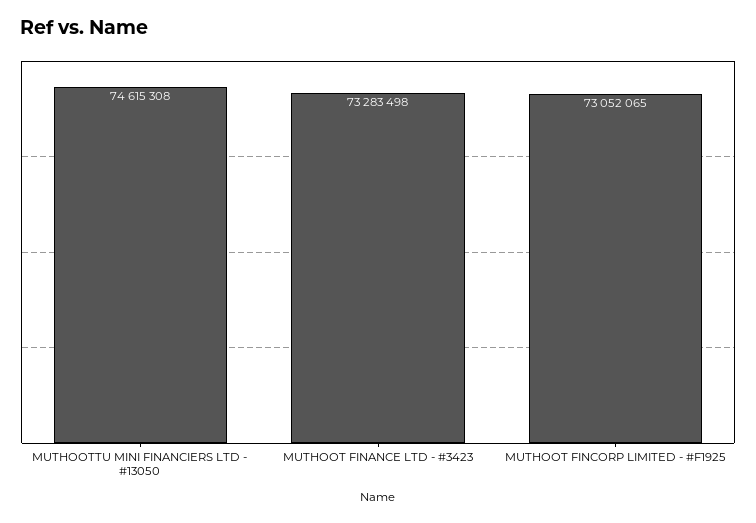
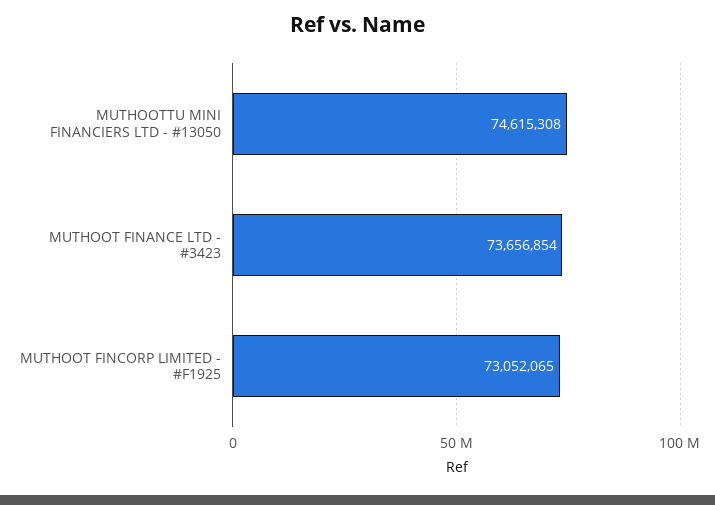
MUTHOOT FINANCE LTD - #3423: 73283498 -> 73656854

